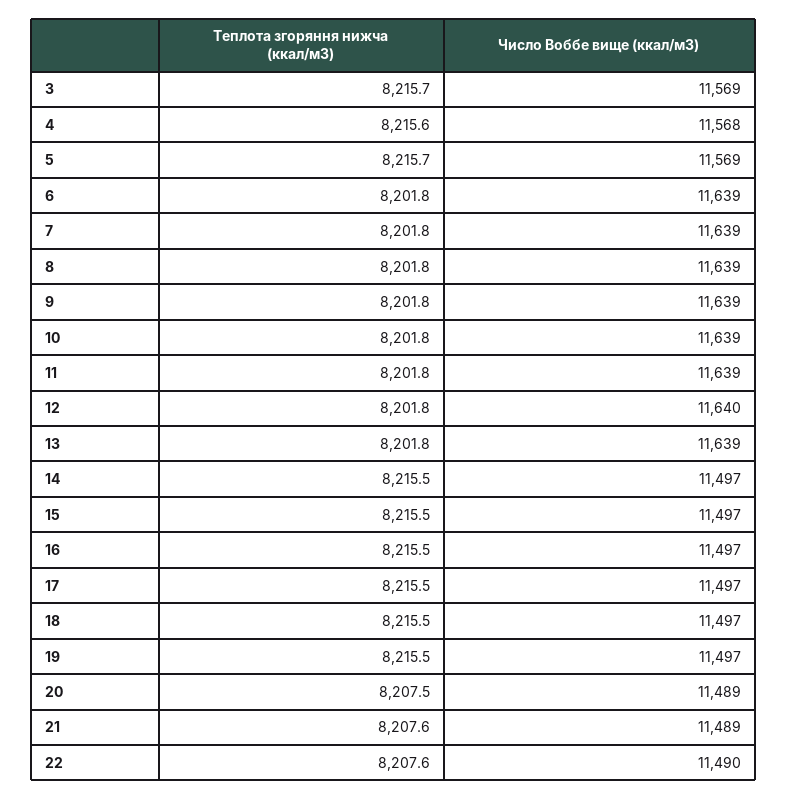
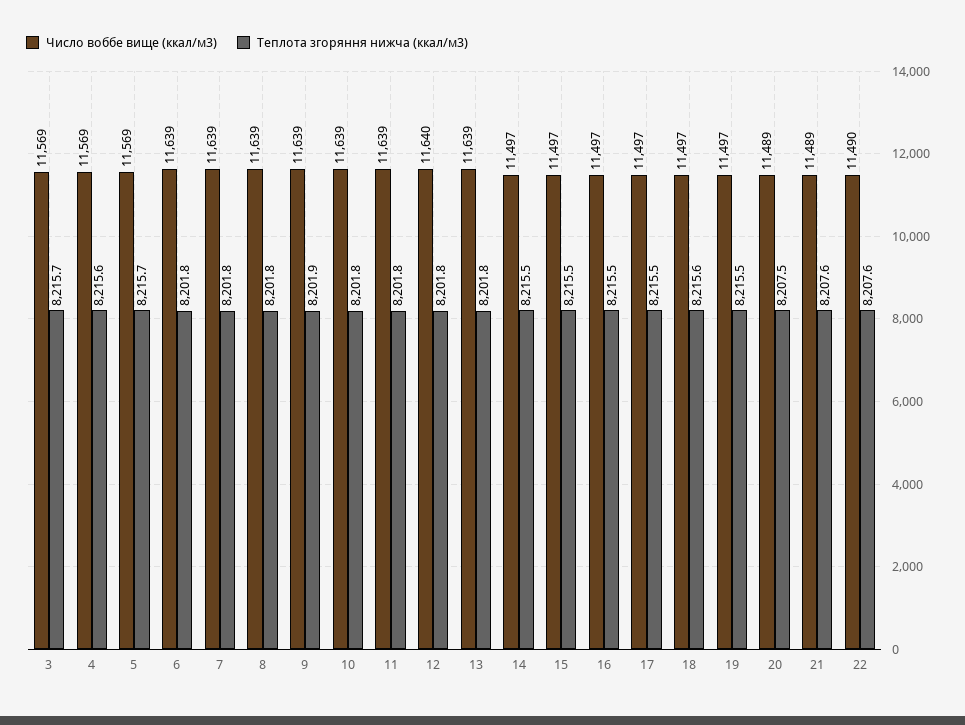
Число Воббе вище (ккал/м3), 4: 11568 -> 11569
Теплота згоряння нижча (ккал/м3), 9: 8201.8 -> 8201.9
Теплота згоряння нижча (ккал/м3), 18: 8215.5 -> 8215.6

